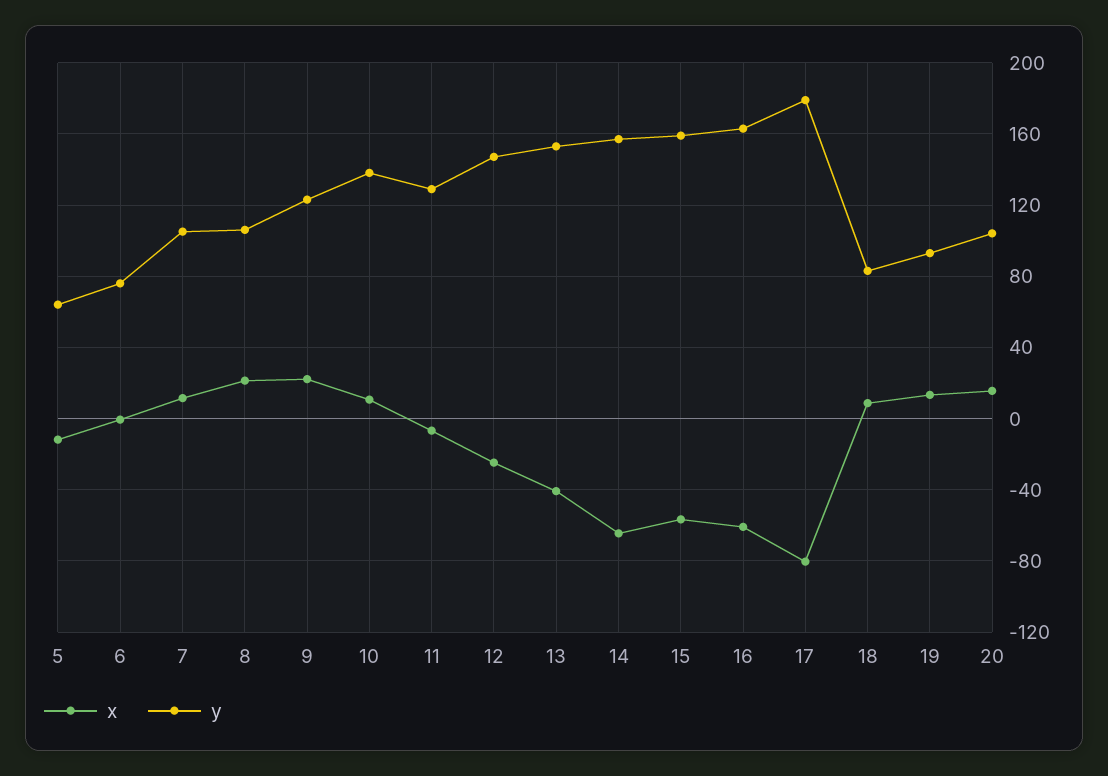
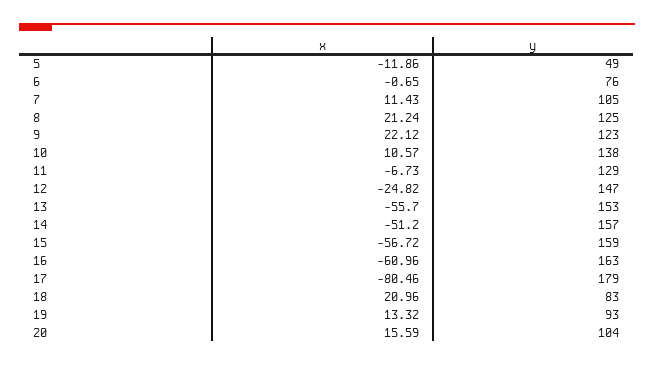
y, 5: 65 -> 49
y, 8: 105 -> 125
x, 13: -40 -> -55.7
x, 14: -65 -> -51.2
x, 18: 10 -> 20.96

